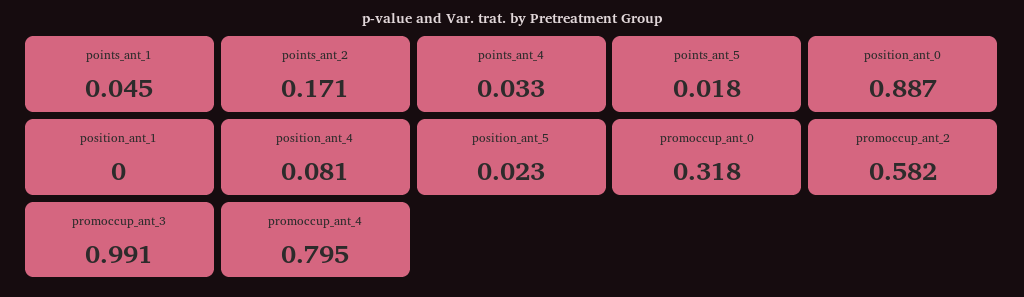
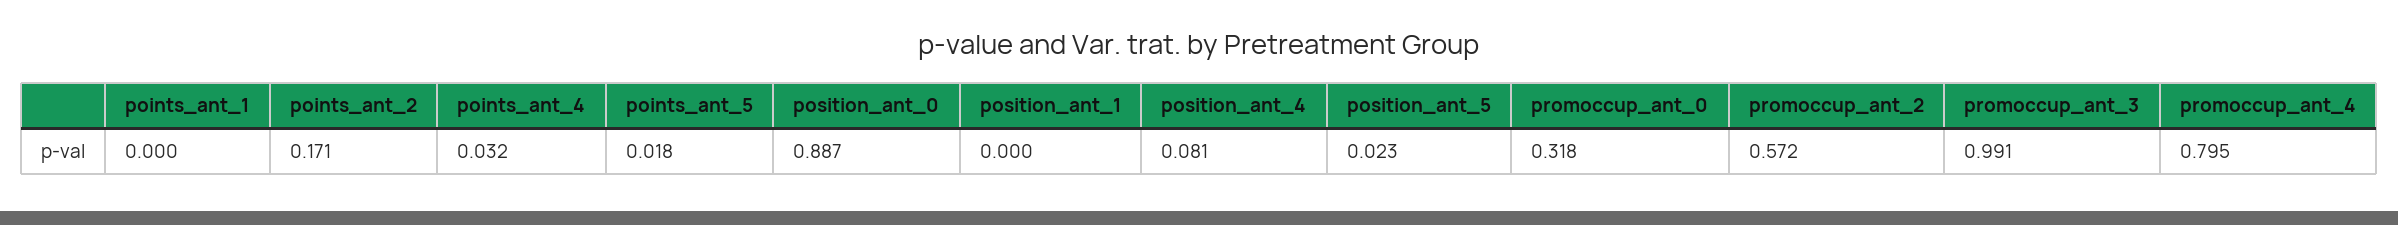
points_ant_1: 0.045 -> 0
points_ant_4: 0.033 -> 0.032
promoccup_ant_2: 0.582 -> 0.572

